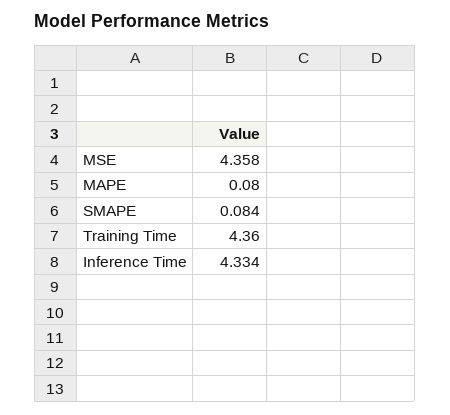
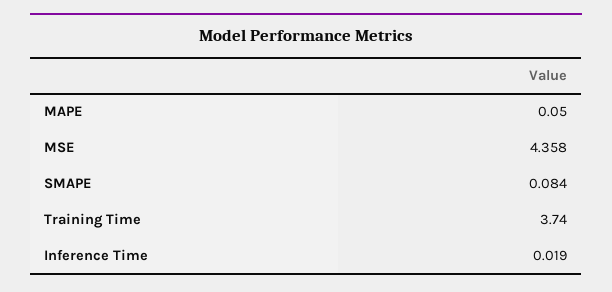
MAPE: 0.08 -> 0.05
Training Time: 4.36 -> 3.74
Inference Time: 4.334 -> 0.019

